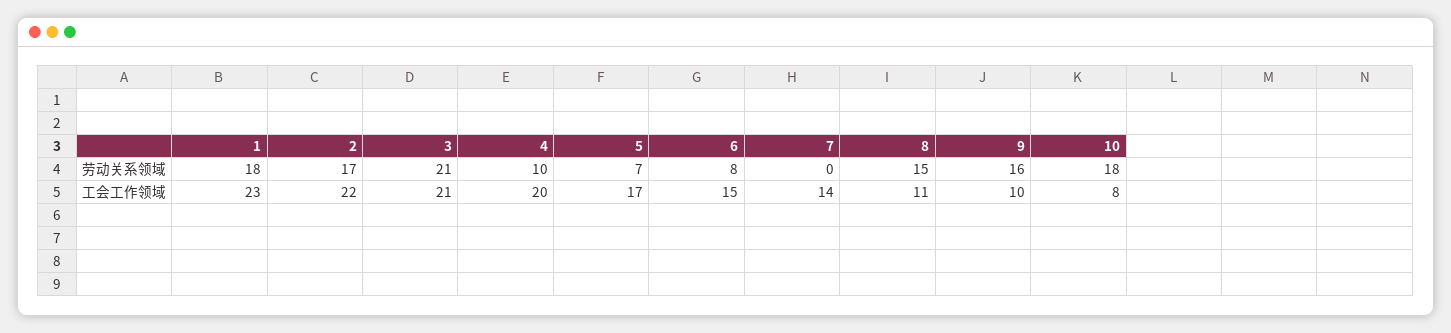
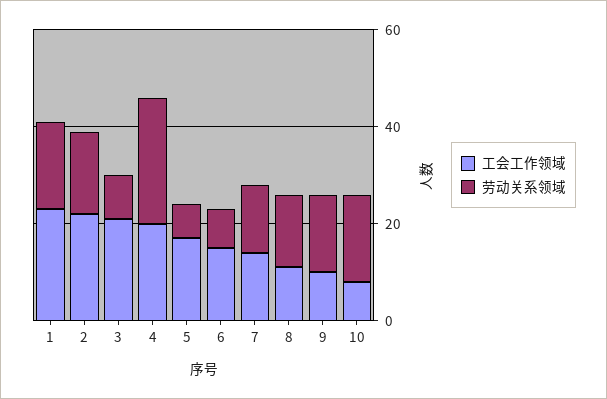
劳动关系领域, 3: 21 -> 10
劳动关系领域, 4: 10 -> 25
劳动关系领域, 7: 0 -> 15

